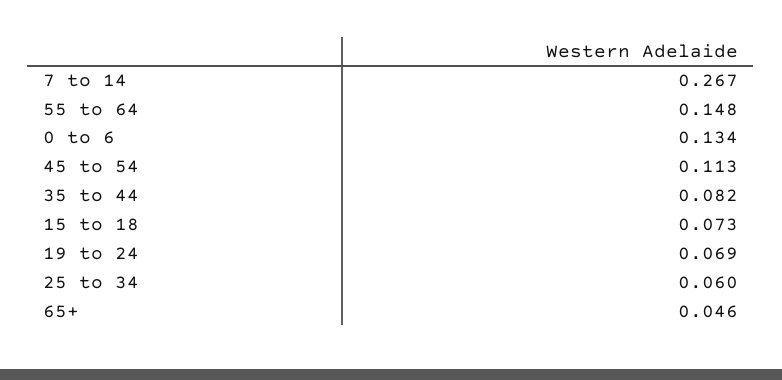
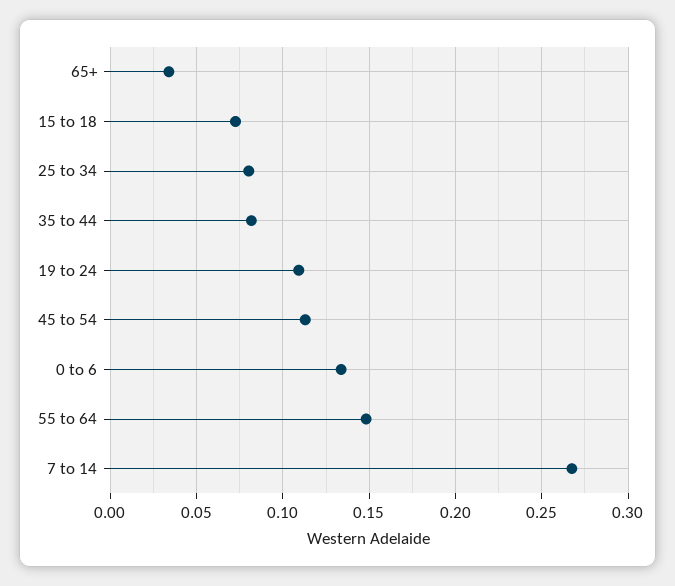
19 to 24: 0.069 -> 0.11
25 to 34: 0.06 -> 0.08
65+: 0.046 -> 0.035

